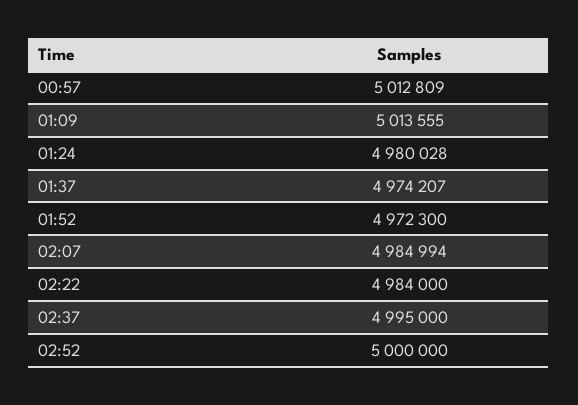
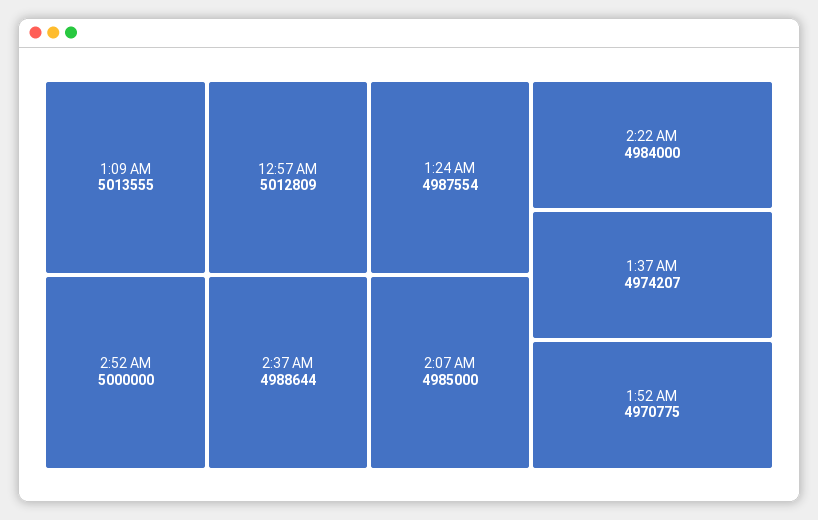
01:24: 4980028 -> 4987554
01:52: 4972300 -> 4970775
02:07: 4984994 -> 4985000
02:37: 4995000 -> 4988644

